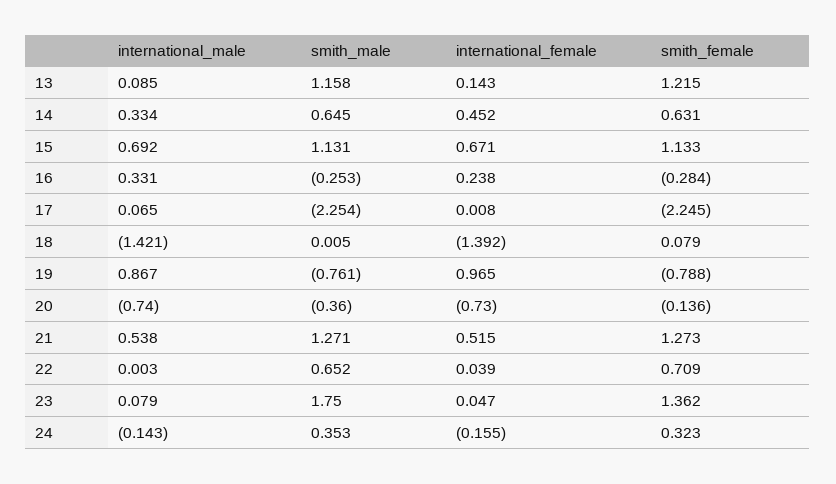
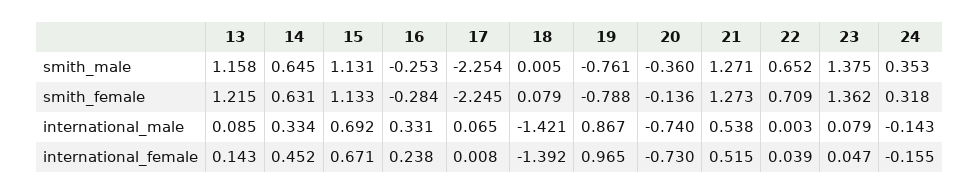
smith_male, 23: 1.75 -> 1.375
smith_female, 24: 0.323 -> 0.318

